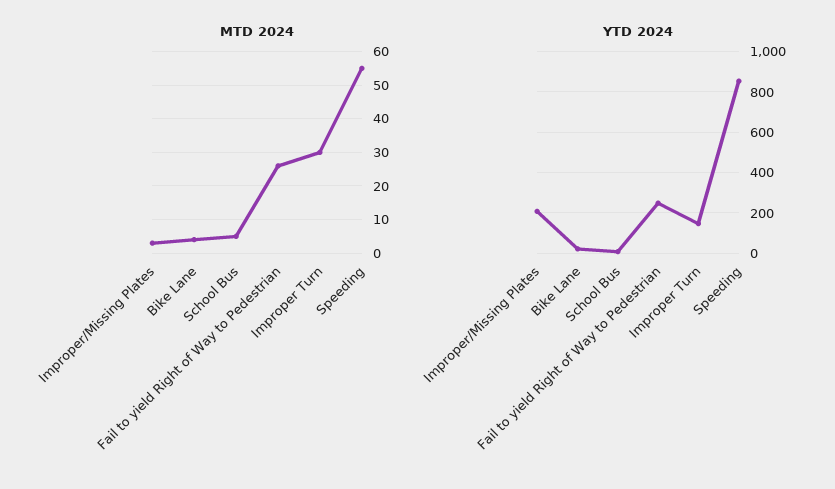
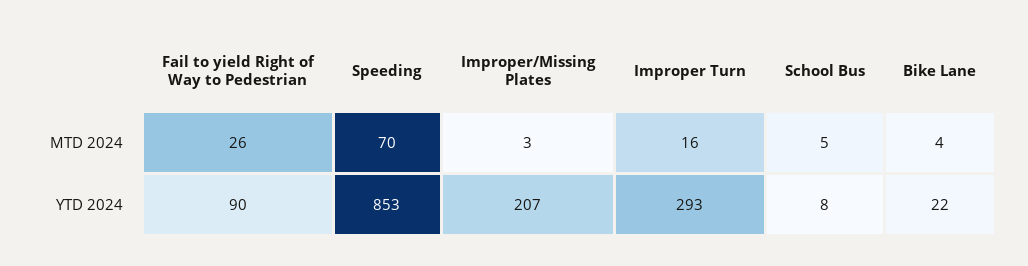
MTD 2024, Improper Turn: 30 -> 16
MTD 2024, Speeding: 55 -> 70
YTD 2024, Fail to yield Right of Way to Pedestrian: 250 -> 90
YTD 2024, Improper Turn: 150 -> 293

